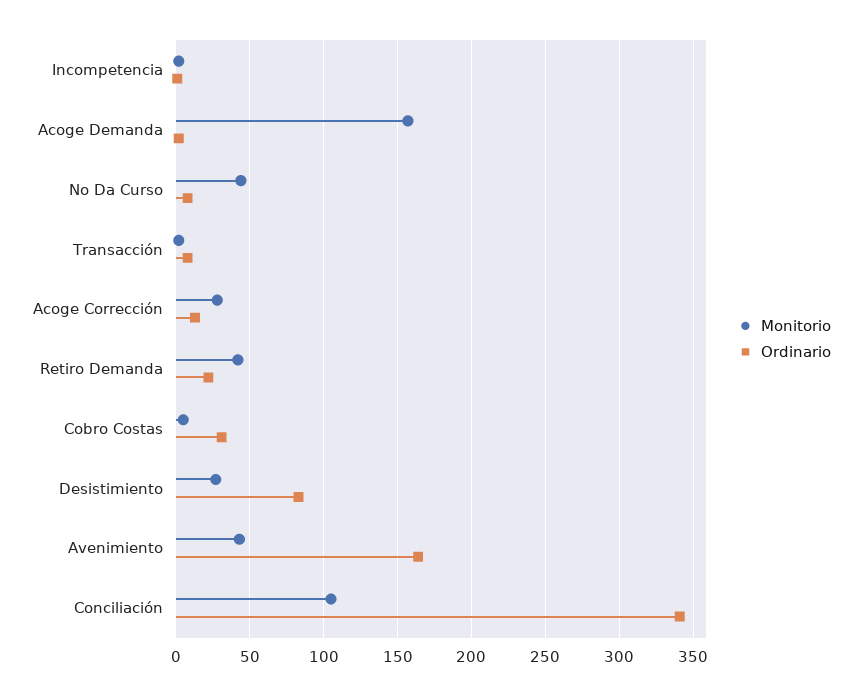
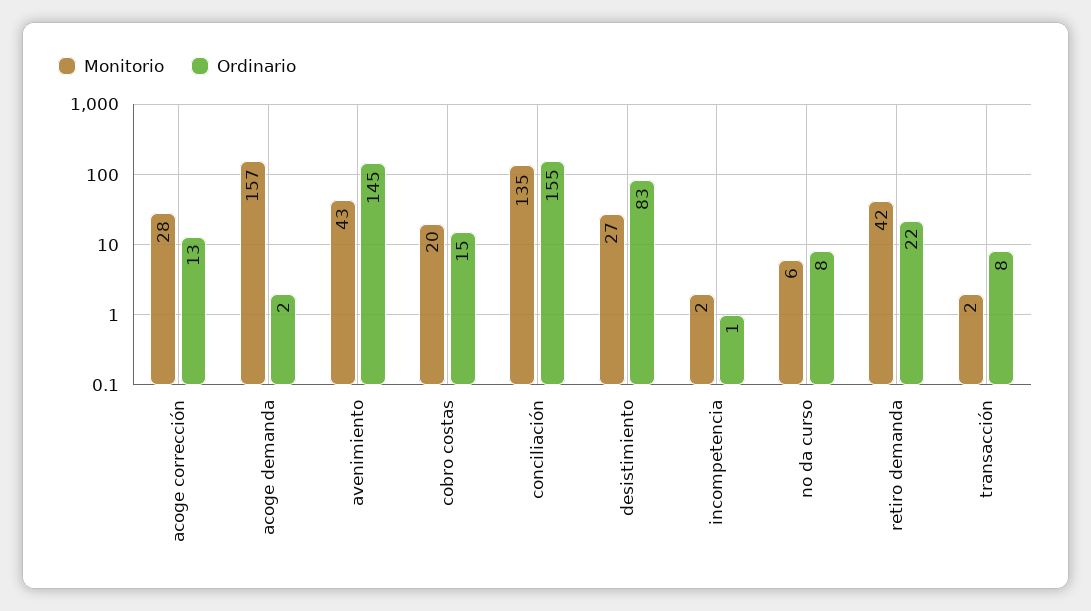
Monitorio, No Da Curso: 45 -> 6
Monitorio, Cobro Costas: 5 -> 20
Ordinario, Cobro Costas: 30 -> 15
Ordinario, Avenimiento: 165 -> 145
Monitorio, Conciliación: 105 -> 135
Ordinario, Conciliación: 340 -> 155

